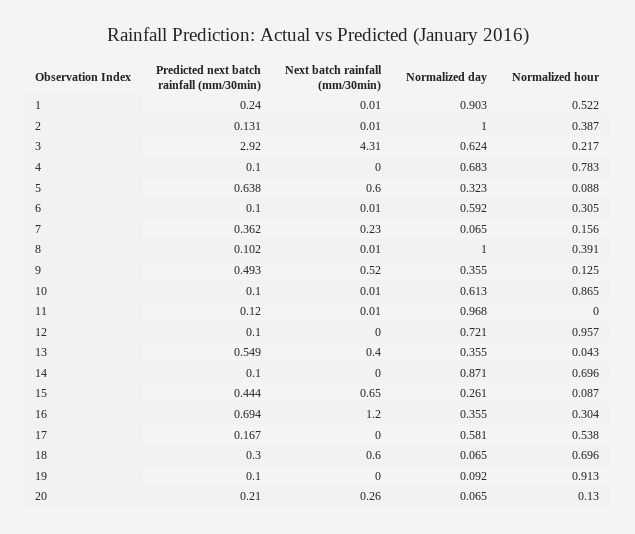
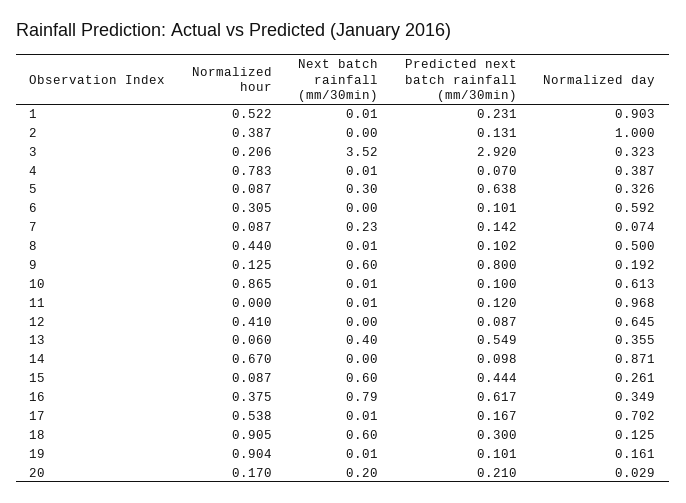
Predicted next batch rainfall (mm/30min), 1: 0.24 -> 0.231
Next batch rainfall (mm/30min), 2: 0.01 -> 0
Next batch rainfall (mm/30min), 3: 4.31 -> 3.52
Normalized day, 3: 0.624 -> 0.323
Normalized hour, 3: 0.217 -> 0.206
Predicted next batch rainfall (mm/30min), 4: 0.1 -> 0.07
Next batch rainfall (mm/30min), 4: 0 -> 0.01
Normalized day, 4: 0.683 -> 0.387
Next batch rainfall (mm/30min), 5: 0.6 -> 0.3
Normalized day, 5: 0.323 -> 0.326
Normalized hour, 5: 0.088 -> 0.087
Predicted next batch rainfall (mm/30min), 6: 0.1 -> 0.101
Next batch rainfall (mm/30min), 6: 0.01 -> 0
Predicted next batch rainfall (mm/30min), 7: 0.362 -> 0.142
Normalized day, 7: 0.065 -> 0.074
Normalized hour, 7: 0.156 -> 0.087
Normalized day, 8: 1 -> 0.5
Normalized hour, 8: 0.391 -> 0.44
Predicted next batch rainfall (mm/30min), 9: 0.493 -> 0.8
Next batch rainfall (mm/30min), 9: 0.52 -> 0.6
Normalized day, 9: 0.355 -> 0.192
Predicted next batch rainfall (mm/30min), 12: 0.1 -> 0.087
Normalized day, 12: 0.721 -> 0.645
Normalized hour, 12: 0.957 -> 0.41
Normalized hour, 13: 0.043 -> 0.06
Predicted next batch rainfall (mm/30min), 14: 0.1 -> 0.098
Normalized hour, 14: 0.696 -> 0.67
Next batch rainfall (mm/30min), 15: 0.65 -> 0.6
Predicted next batch rainfall (mm/30min), 16: 0.694 -> 0.617
Next batch rainfall (mm/30min), 16: 1.2 -> 0.79
Normalized day, 16: 0.355 -> 0.349
Normalized hour, 16: 0.304 -> 0.375
Next batch rainfall (mm/30min), 17: 0 -> 0.01
Normalized day, 17: 0.581 -> 0.702
Normalized day, 18: 0.065 -> 0.125
Normalized hour, 18: 0.696 -> 0.905
Predicted next batch rainfall (mm/30min), 19: 0.1 -> 0.101
Next batch rainfall (mm/30min), 19: 0 -> 0.01
Normalized day, 19: 0.092 -> 0.161
Normalized hour, 19: 0.913 -> 0.904
Next batch rainfall (mm/30min), 20: 0.26 -> 0.2
Normalized day, 20: 0.065 -> 0.029
Normalized hour, 20: 0.13 -> 0.17

